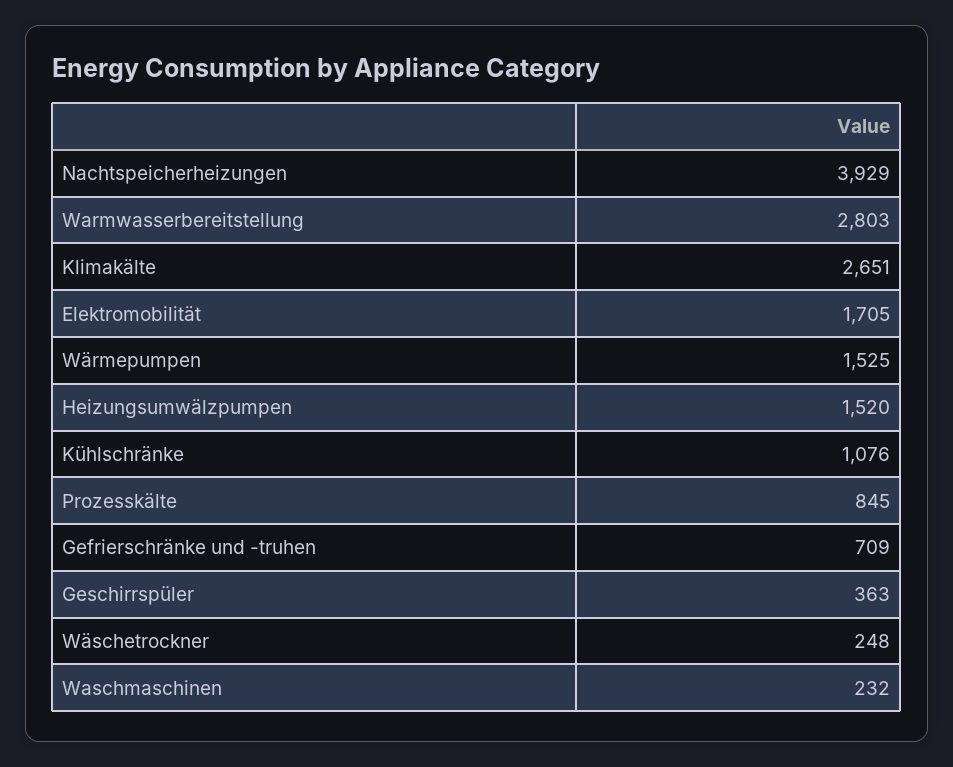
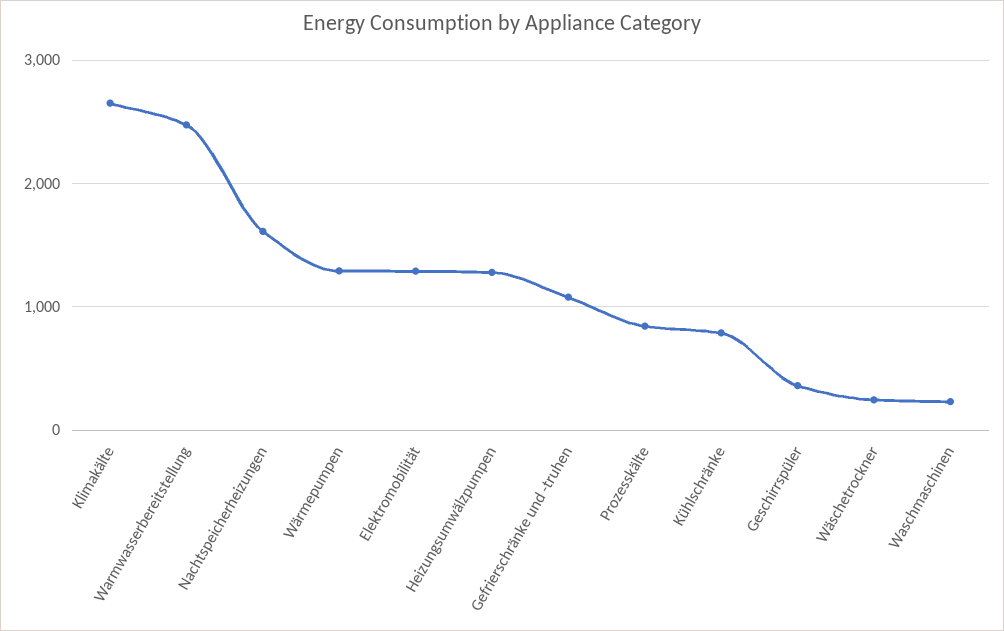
Nachtspeicherheizungen: 3929 -> 1600
Warmwasserbereitstellung: 2803 -> 2500
Elektromobilität: 1705 -> 1300
Wärmepumpen: 1525 -> 1300
Heizungsumwälzpumpen: 1520 -> 1300
Kühlschränke: 1076 -> 800
Gefrierschränke und -truhen: 709 -> 1100

